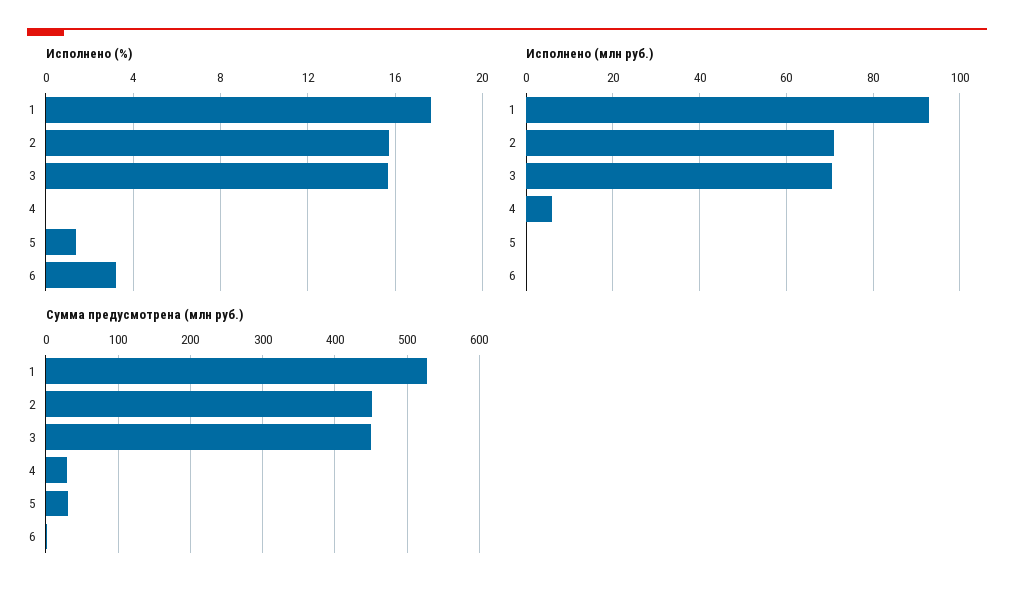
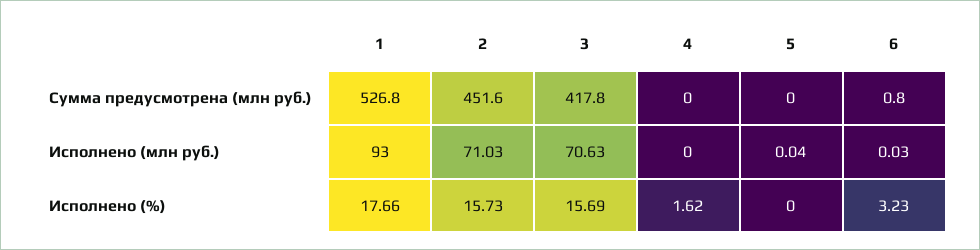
Исполнено (%), 4: 0 -> 1.62
Исполнено (%), 5: 1.5 -> 0
Исполнено (млн руб.), 4: 6 -> 0
Сумма предусмотрена (млн руб.), 3: 450 -> 417.8
Сумма предусмотрена (млн руб.), 4: 30 -> 0
Сумма предусмотрена (млн руб.), 5: 30 -> 0

